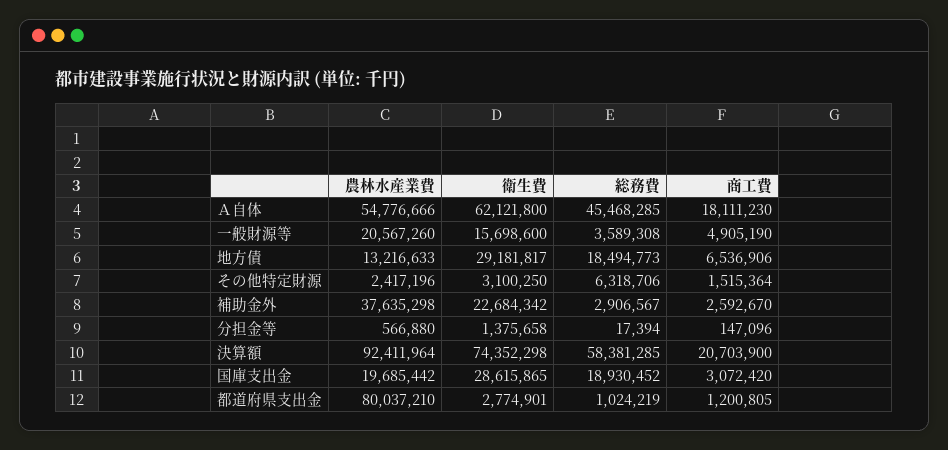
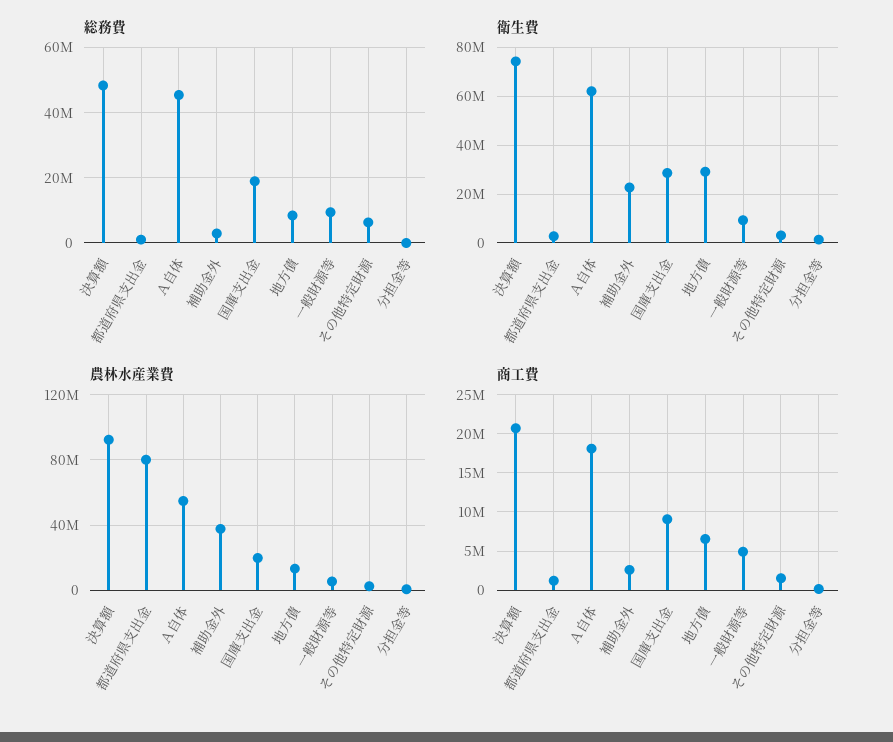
農林水産業費, 一般財源等: 20567260 -> 5000000
衛生費, 一般財源等: 15698600 -> 10000000
総務費, 一般財源等: 3589308 -> 10000000
総務費, 地方債: 18494773 -> 8000000
総務費, 決算額: 58381285 -> 48000000
商工費, 国庫支出金: 3072420 -> 9000000

